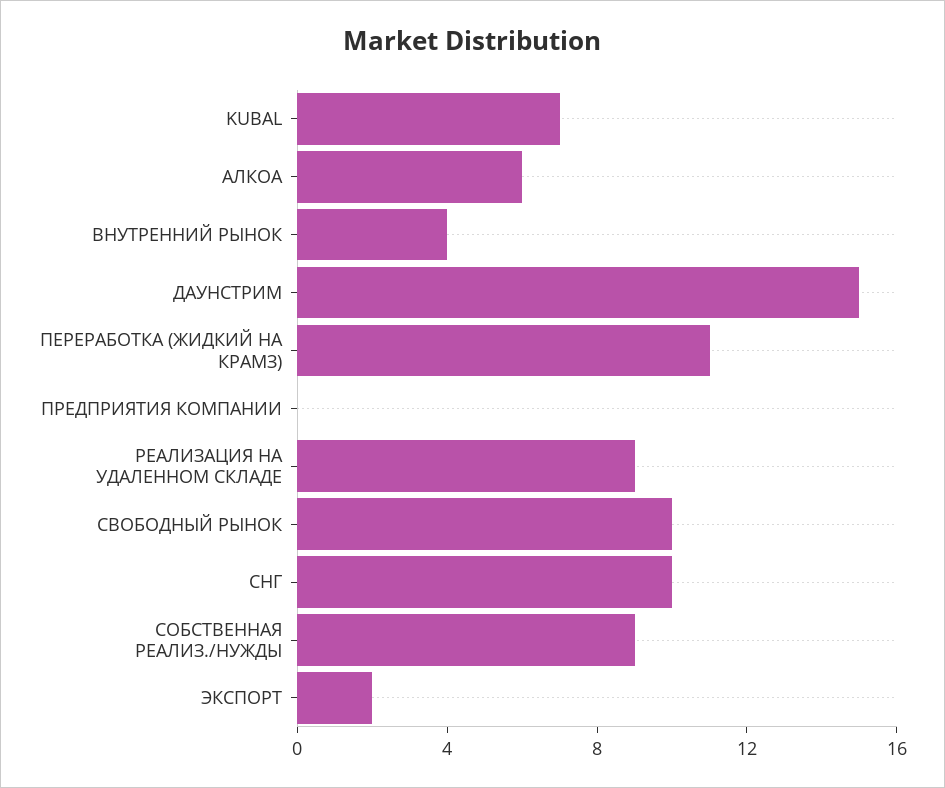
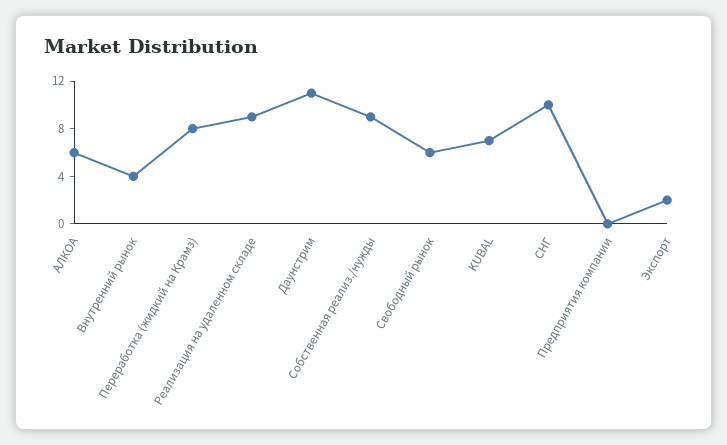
ДАУНСТРИМ: 15 -> 11
ПЕРЕРАБОТКА (ЖИДКИЙ НА КРАМЗ): 11 -> 8
СВОБОДНЫЙ РЫНОК: 10 -> 6

